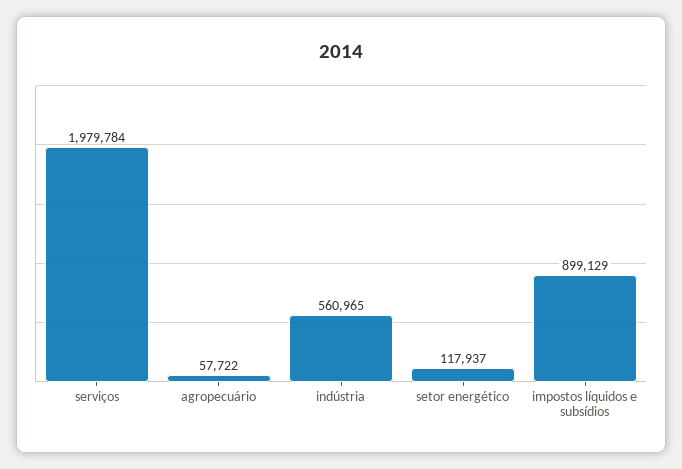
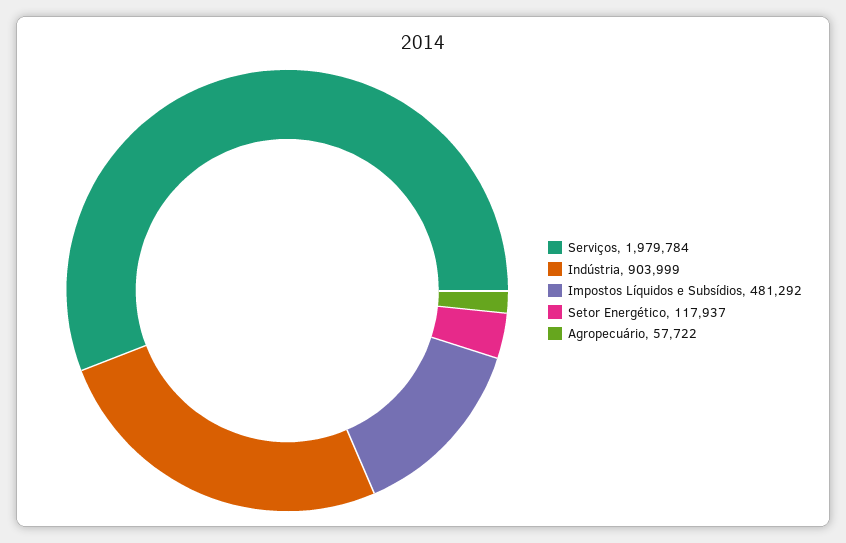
indústria: 560965 -> 903999
impostos líquidos e subsídios: 899129 -> 481292

